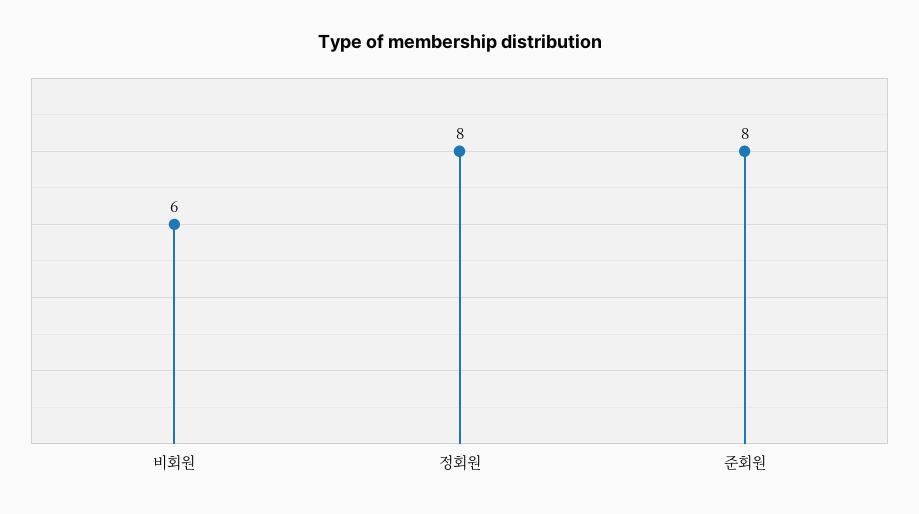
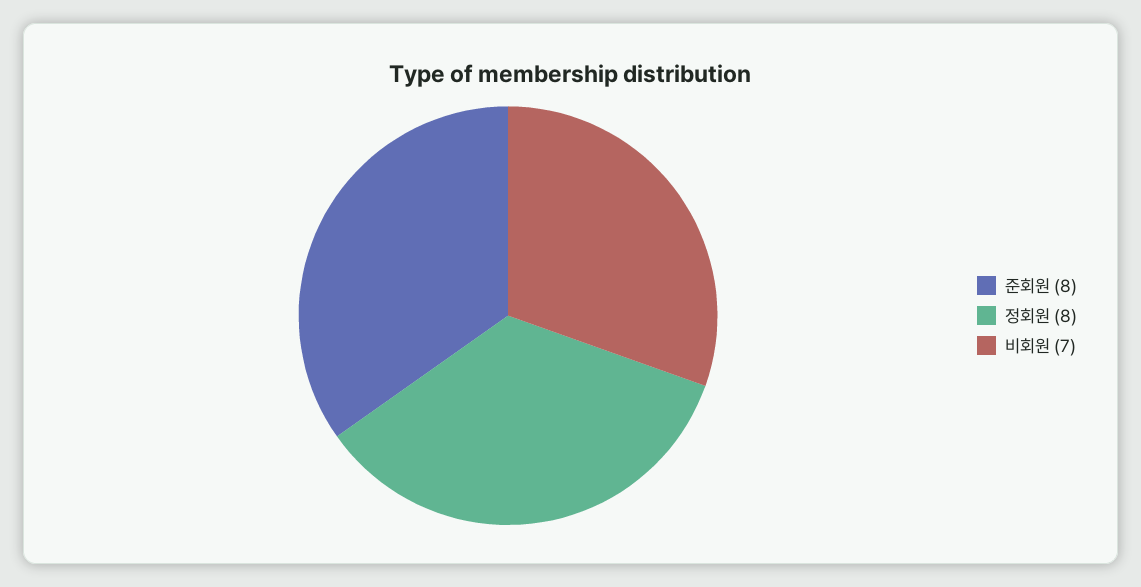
비회원: 6 -> 7

